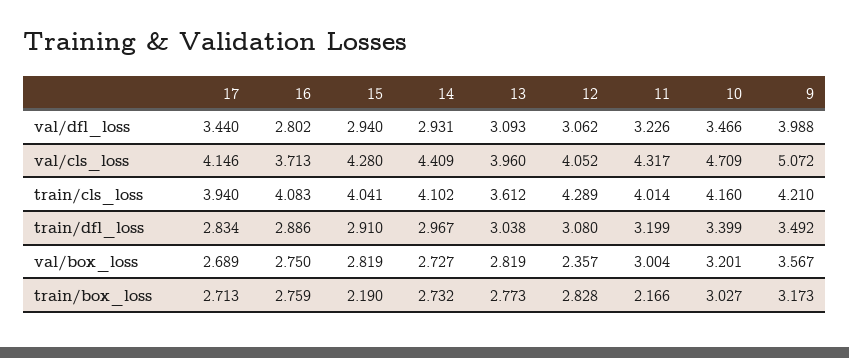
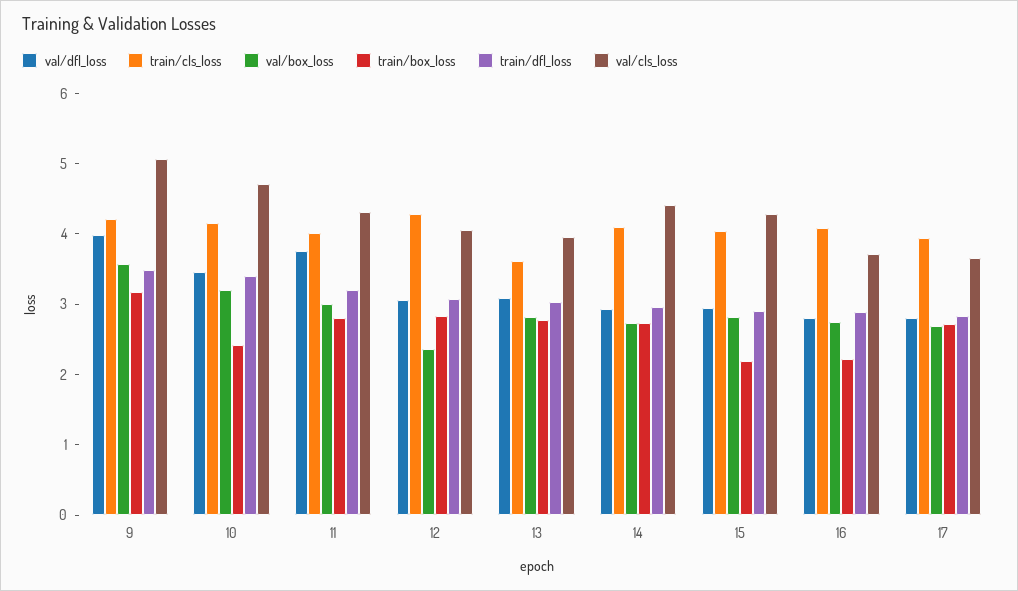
val/dfl_loss, 17: 3.44 -> 2.8
val/dfl_loss, 11: 3.226 -> 3.8
val/cls_loss, 17: 4.146 -> 3.6
train/box_loss, 16: 2.759 -> 2.2
train/box_loss, 11: 2.166 -> 2.8
train/box_loss, 10: 3.027 -> 2.4

